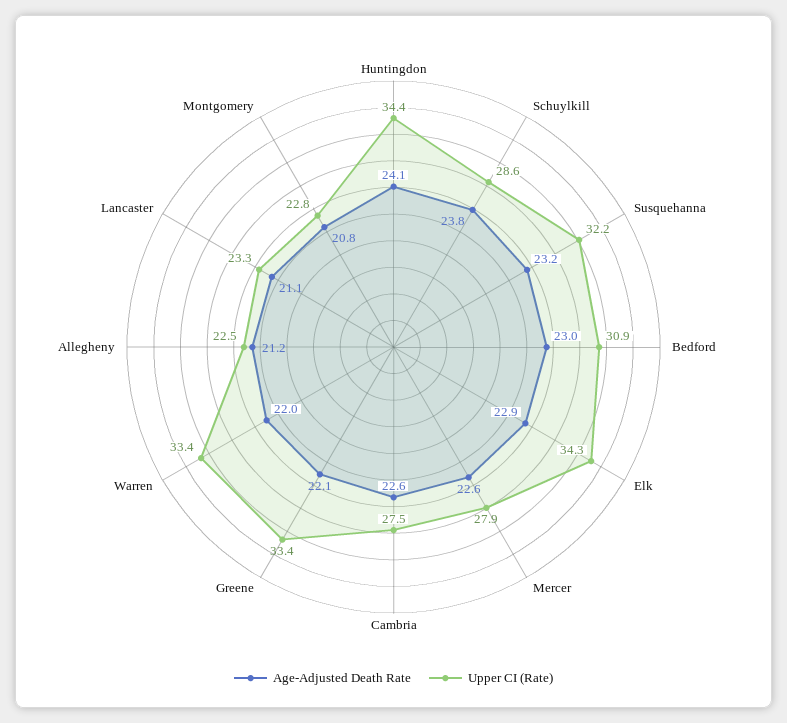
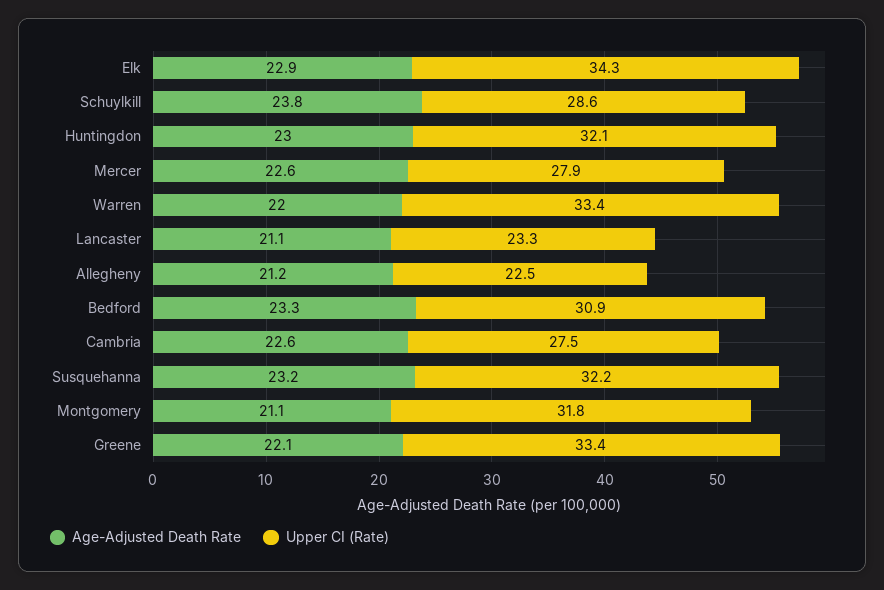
Age-Adjusted Death Rate, Huntingdon: 24.1 -> 23
Upper CI (Rate), Huntingdon: 34.4 -> 32.1
Age-Adjusted Death Rate, Bedford: 23 -> 23.3
Age-Adjusted Death Rate, Montgomery: 20.8 -> 21.1
Upper CI (Rate), Montgomery: 22.8 -> 31.8

